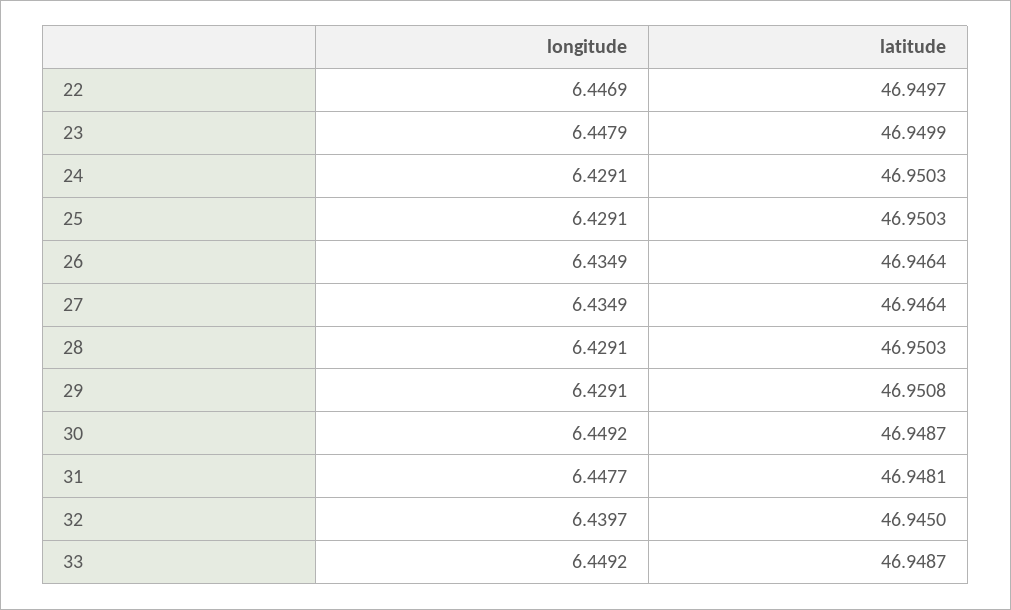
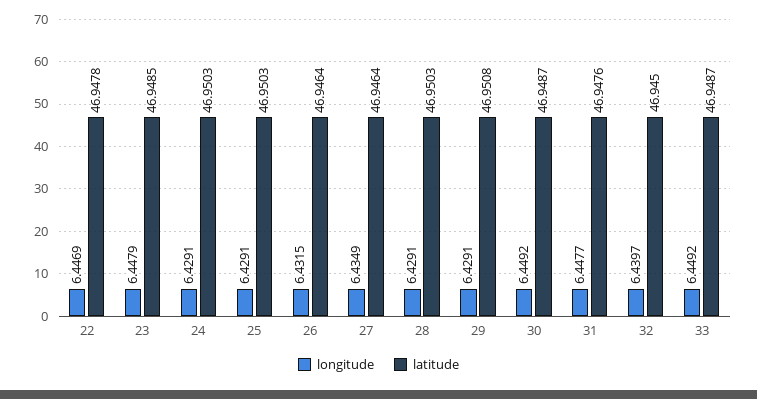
latitude, 22: 46.9497 -> 46.9478
latitude, 23: 46.9499 -> 46.9485
longitude, 26: 6.4349 -> 6.4315
latitude, 31: 46.9481 -> 46.9476

